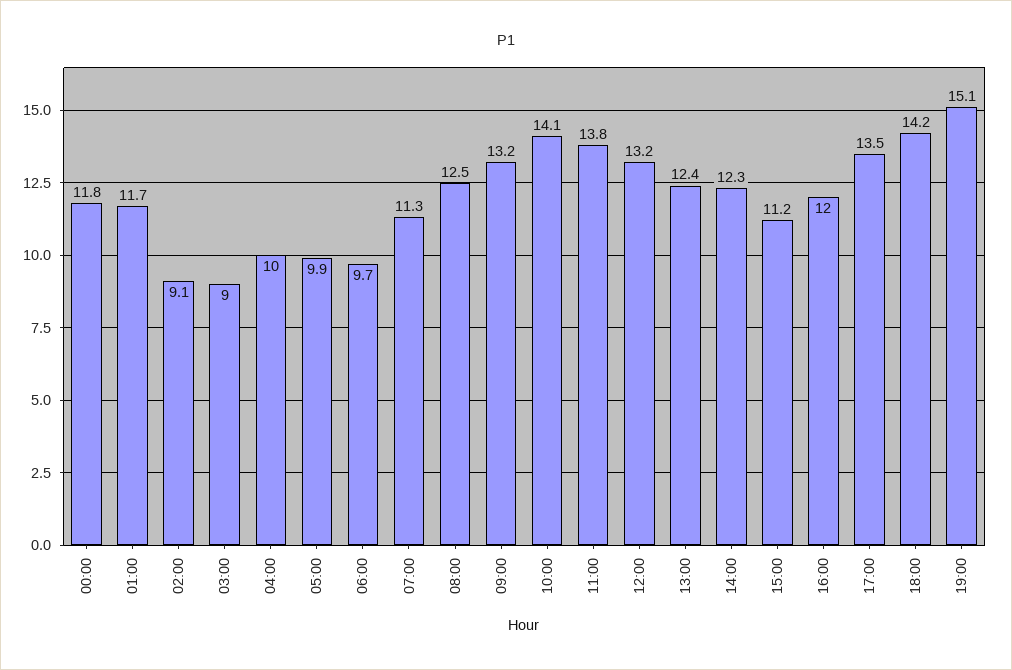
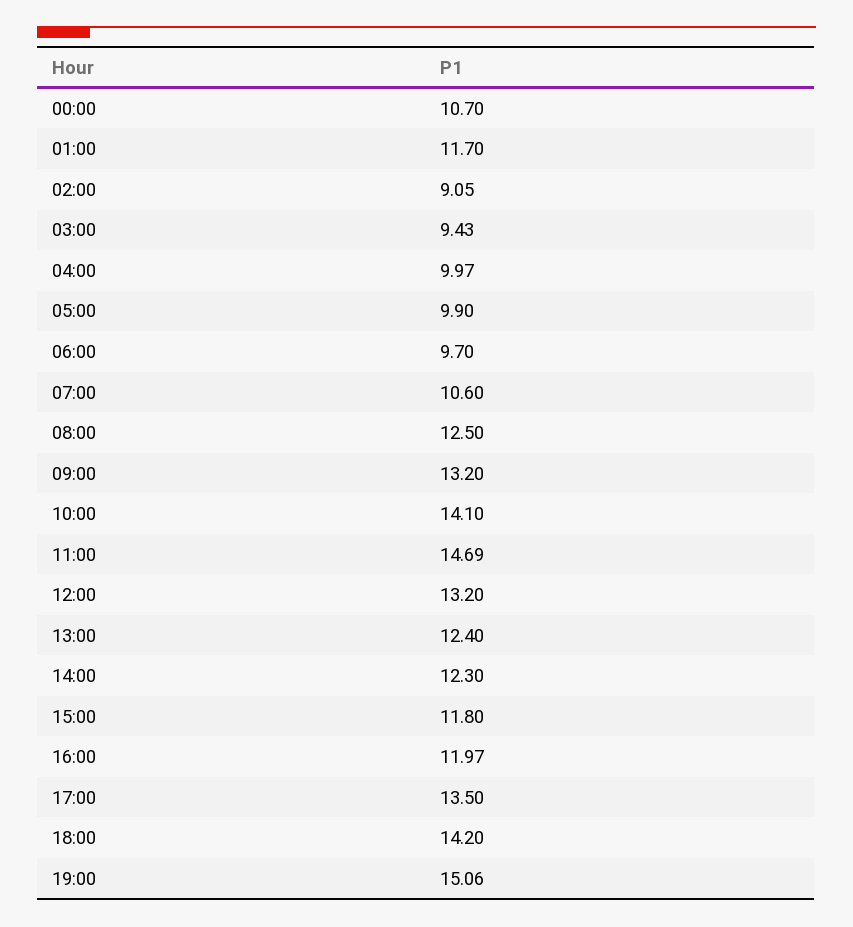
00:00: 11.8 -> 10.7
03:00: 9 -> 9.43
07:00: 11.3 -> 10.6
11:00: 13.8 -> 14.69
15:00: 11.2 -> 11.8

